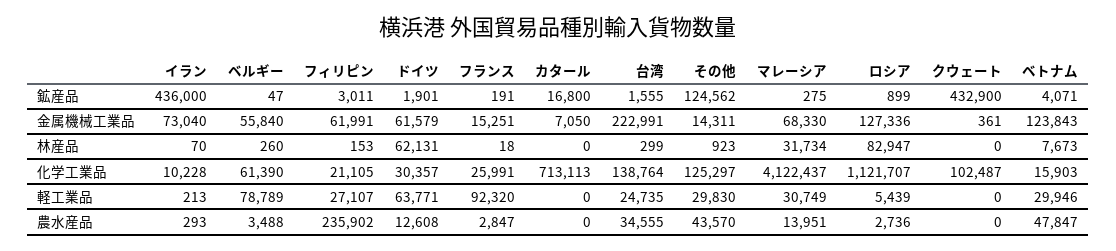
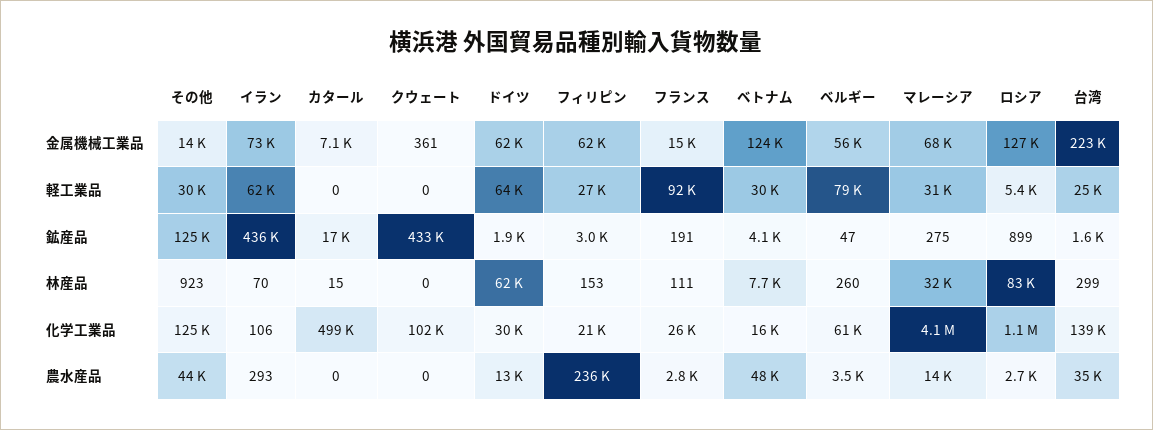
フランス, 林産品: 18 -> 111
カタール, 林産品: 0 -> 15
イラン, 化学工業品: 10228 -> 106
カタール, 化学工業品: 713113 -> 499000
イラン, 軽工業品: 213 -> 62000

